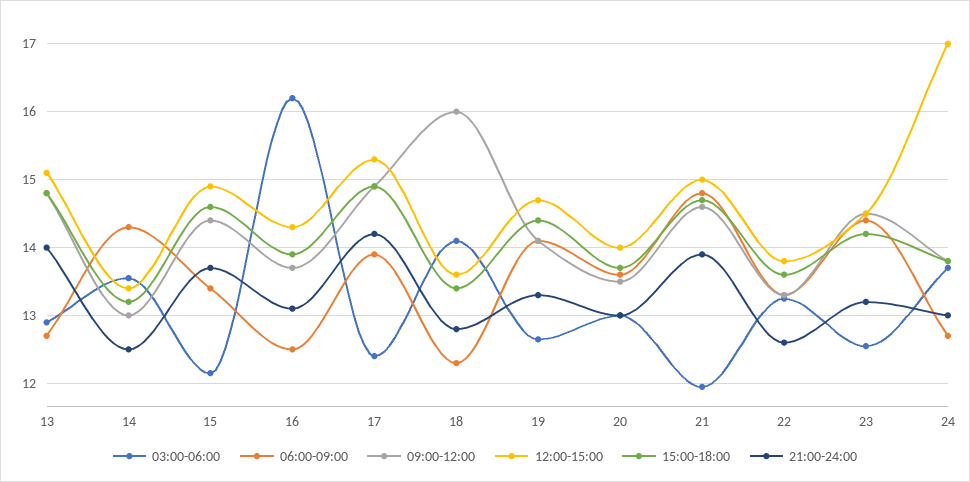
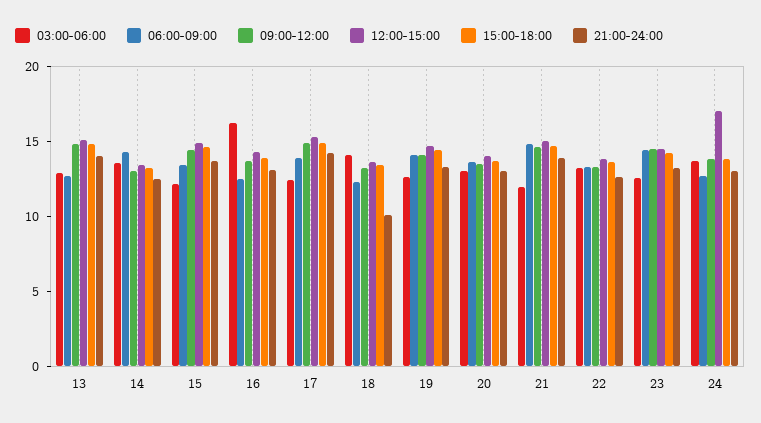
09:00-12:00, 18: 16 -> 13
21:00-24:00, 18: 12.8 -> 10

